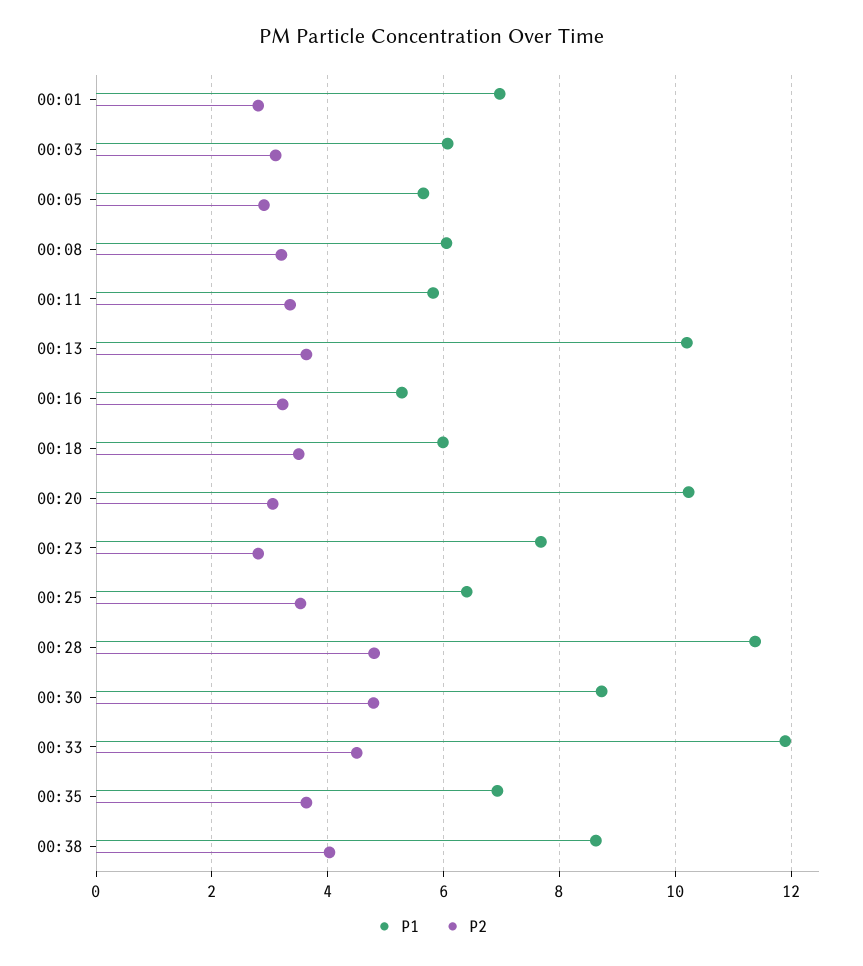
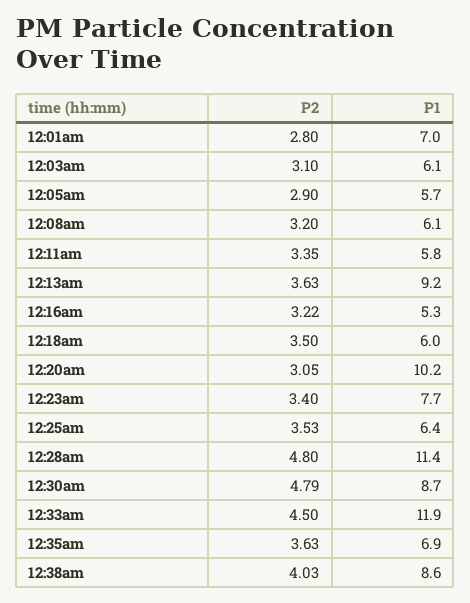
P1, 00:13: 10.2 -> 9.2
P2, 00:23: 2.8 -> 3.4

